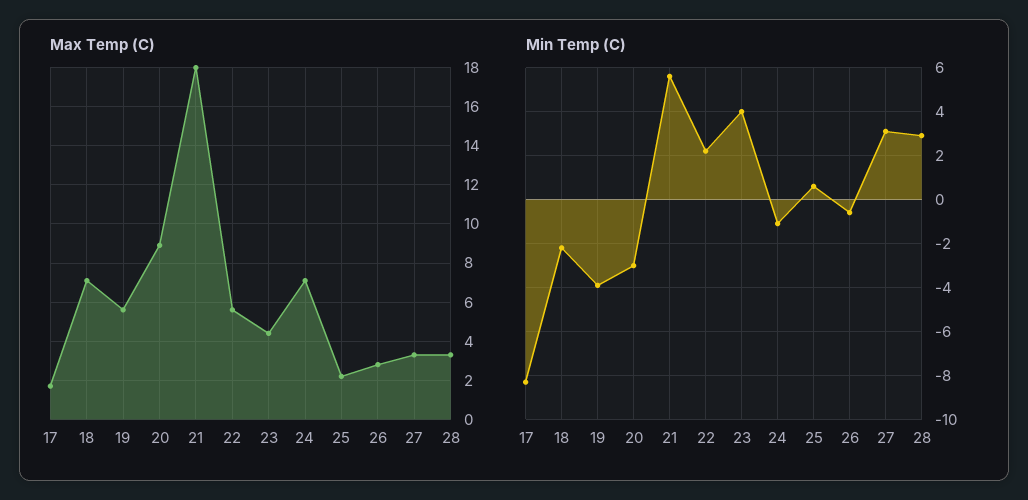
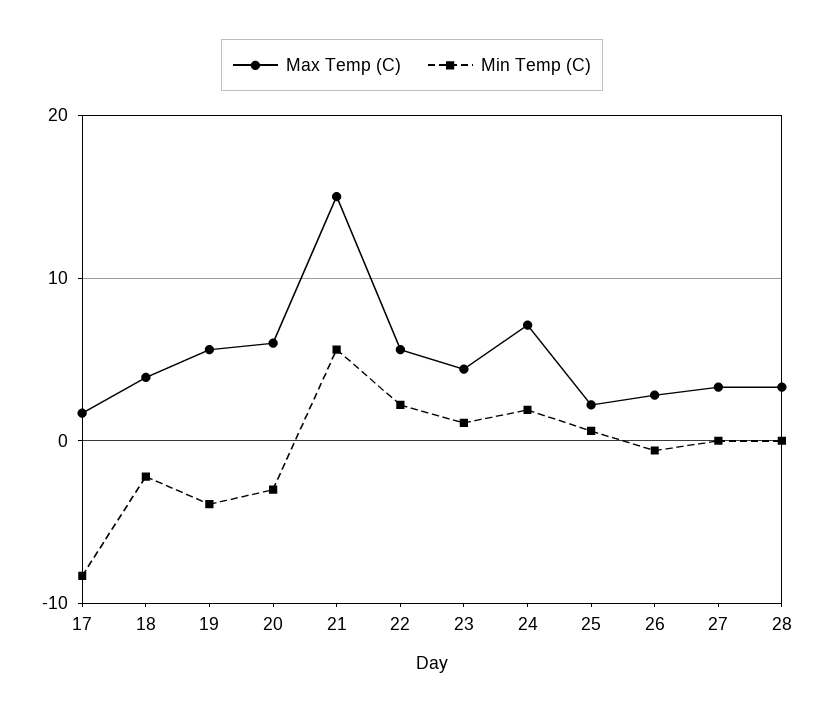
Max Temp (C), 18: 7 -> 4
Max Temp (C), 20: 9 -> 6
Max Temp (C), 21: 18 -> 15
Min Temp (C), 23: 4 -> 1
Min Temp (C), 24: -1 -> 2
Min Temp (C), 27: 3 -> 0
Min Temp (C), 28: 3 -> 0

